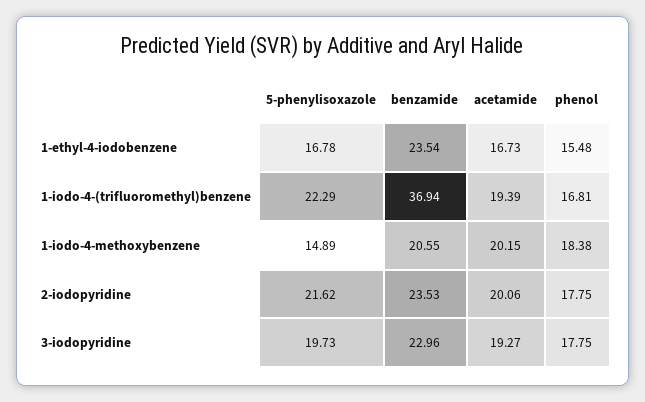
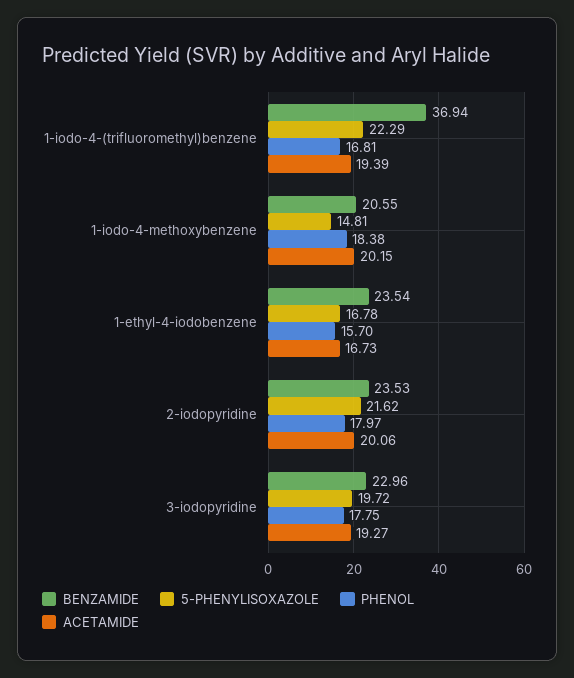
phenol, 1-ethyl-4-iodobenzene: 15.48 -> 15.7
5-phenylisoxazole, 1-iodo-4-methoxybenzene: 14.89 -> 14.81
phenol, 2-iodopyridine: 17.75 -> 17.97
5-phenylisoxazole, 3-iodopyridine: 19.73 -> 19.72

